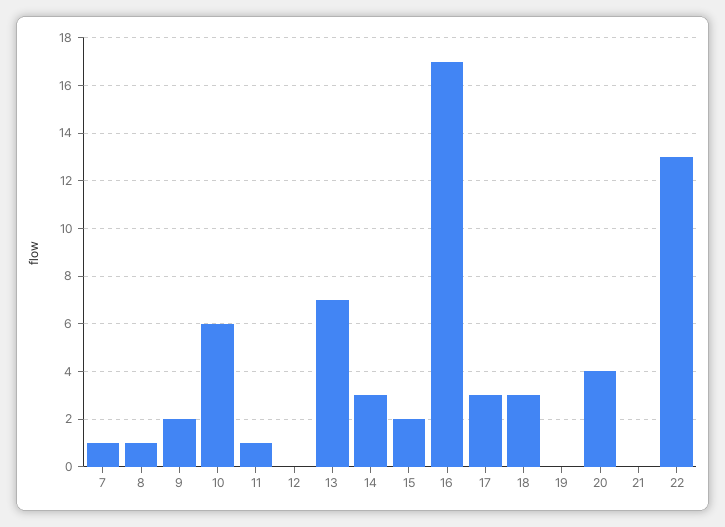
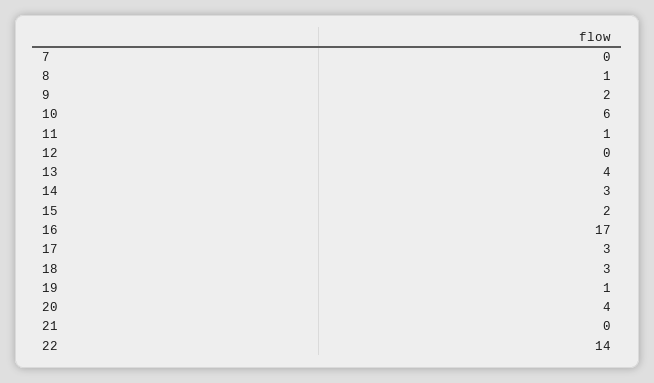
7: 1 -> 0
13: 7 -> 4
19: 0 -> 1
22: 13 -> 14

